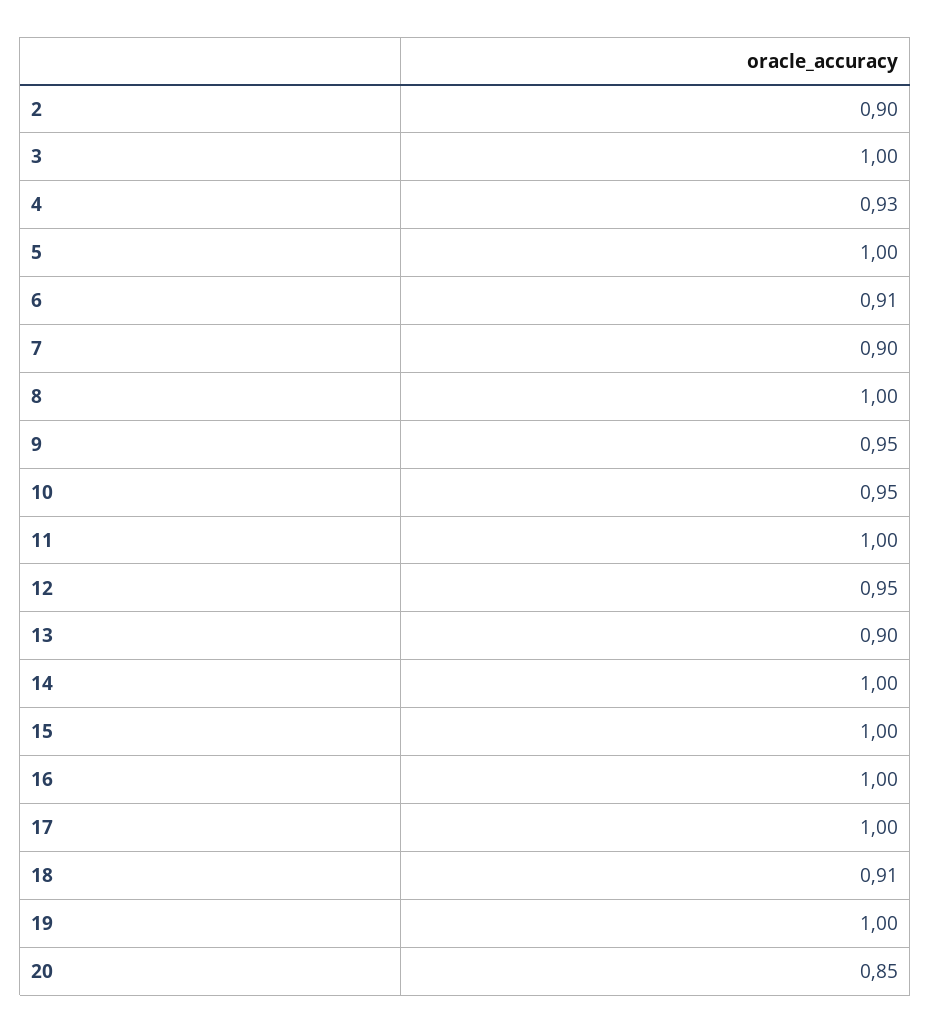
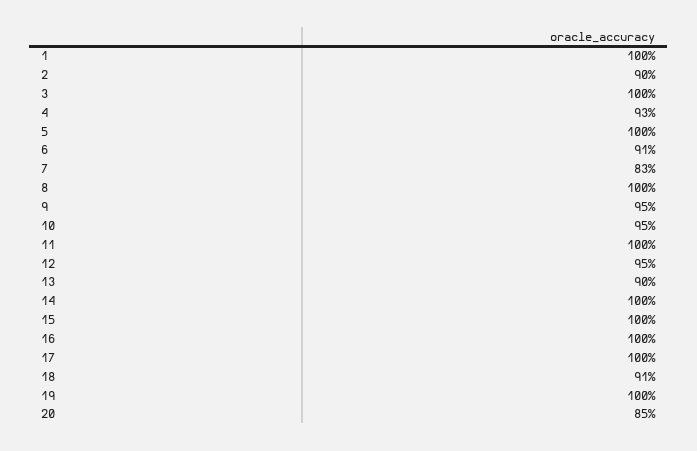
7: 0.9 -> 0.83
1: none -> 1

